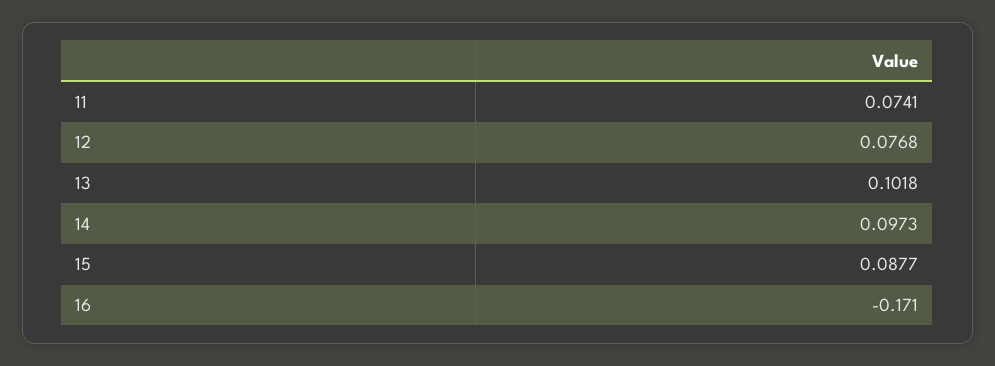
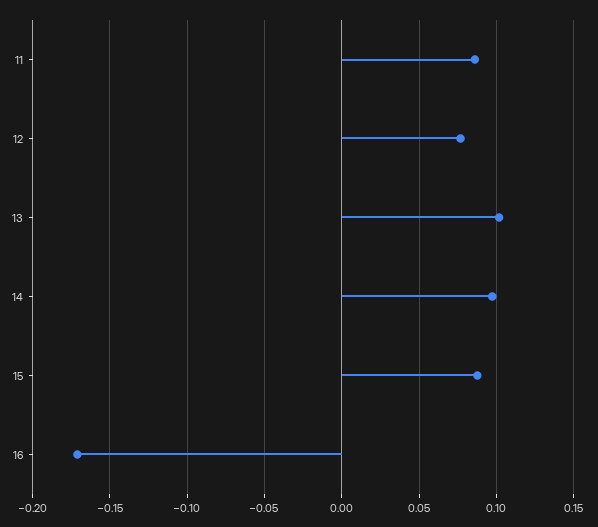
11: 0.0741 -> 0.085

